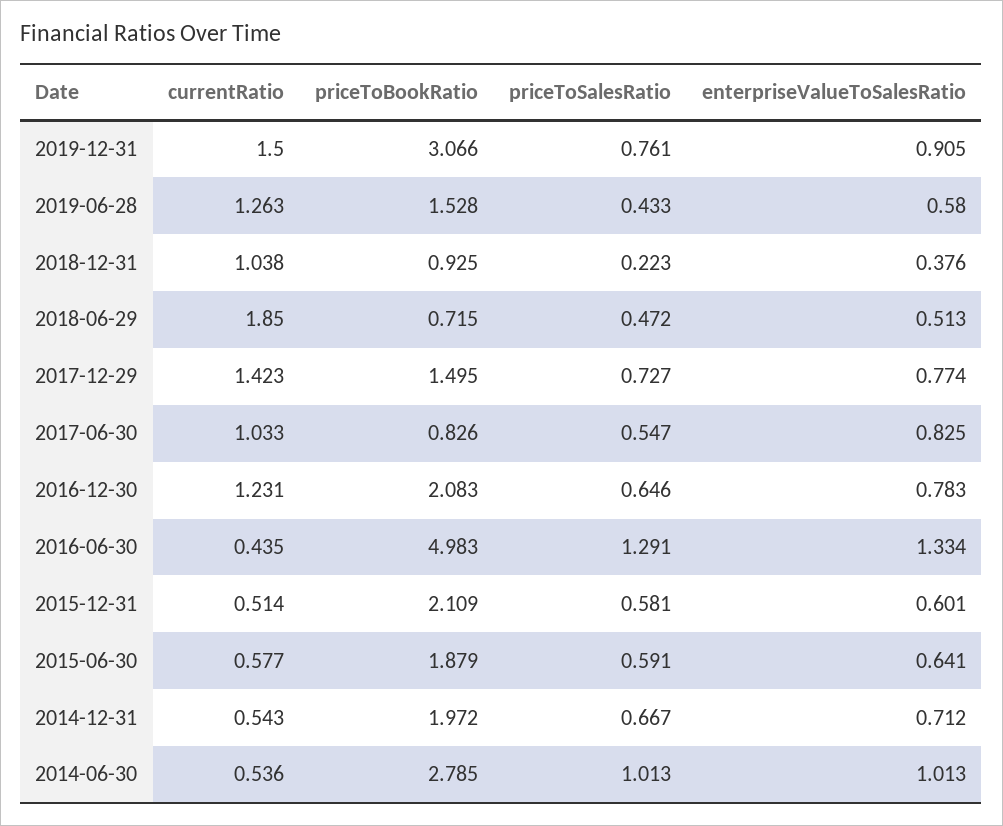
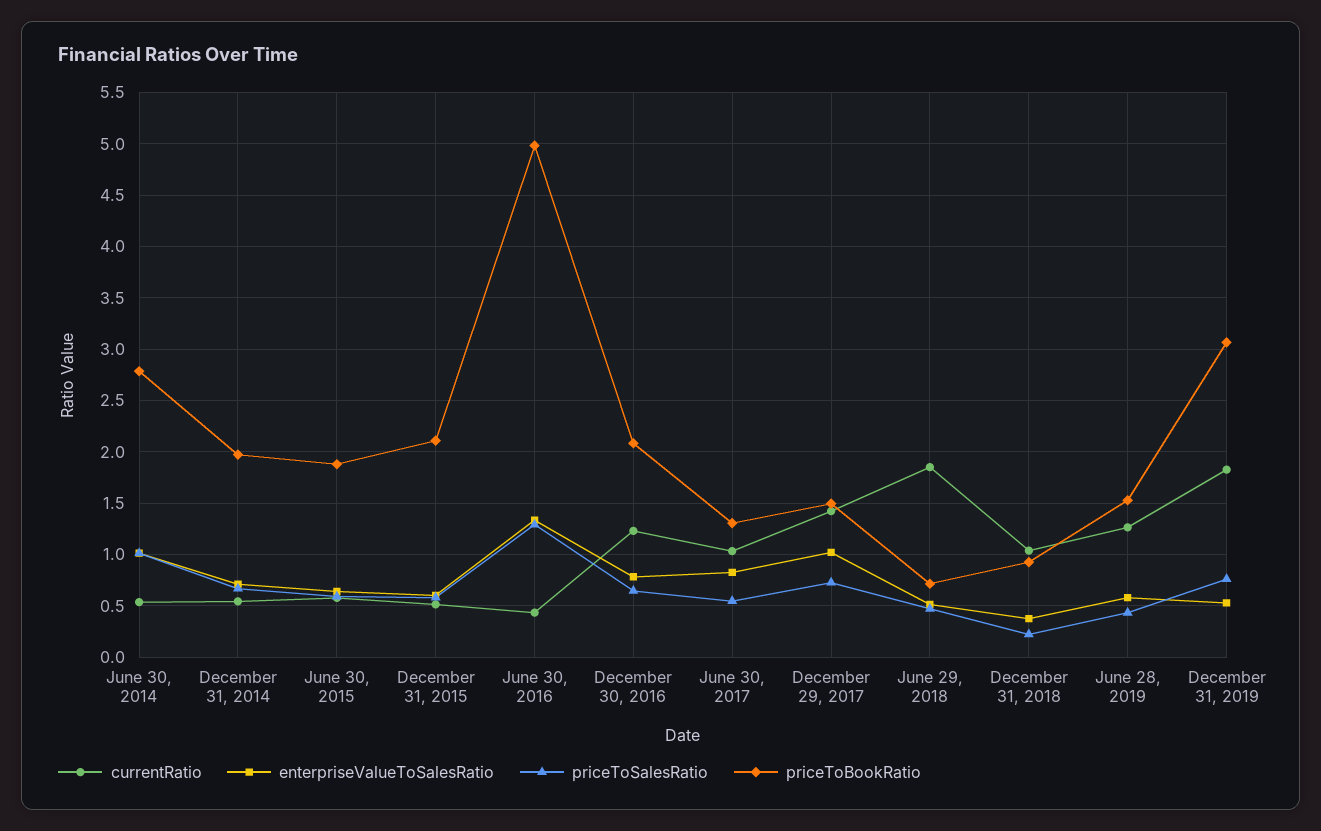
currentRatio, 2019-12-31: 1.5 -> 1.8
enterpriseValueToSalesRatio, 2019-12-31: 0.905 -> 0.5
enterpriseValueToSalesRatio, 2017-12-29: 0.774 -> 1
priceToBookRatio, 2017-06-30: 0.826 -> 1.3

